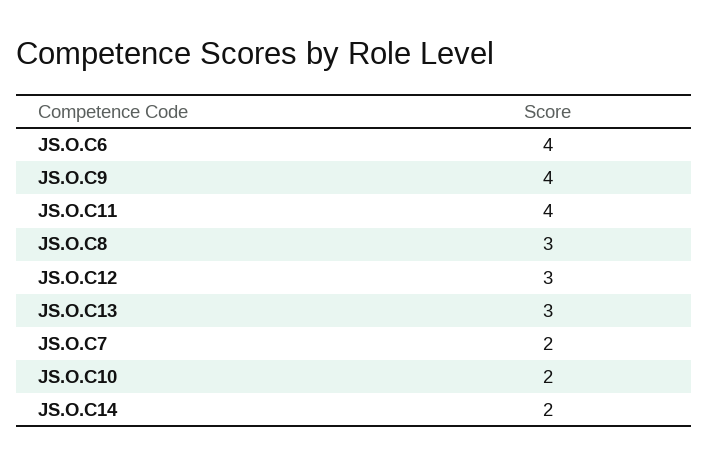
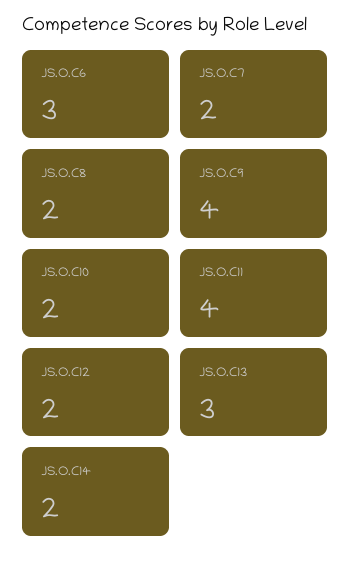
JS.O.C6: 4 -> 3
JS.O.C8: 3 -> 2
JS.O.C12: 3 -> 2

